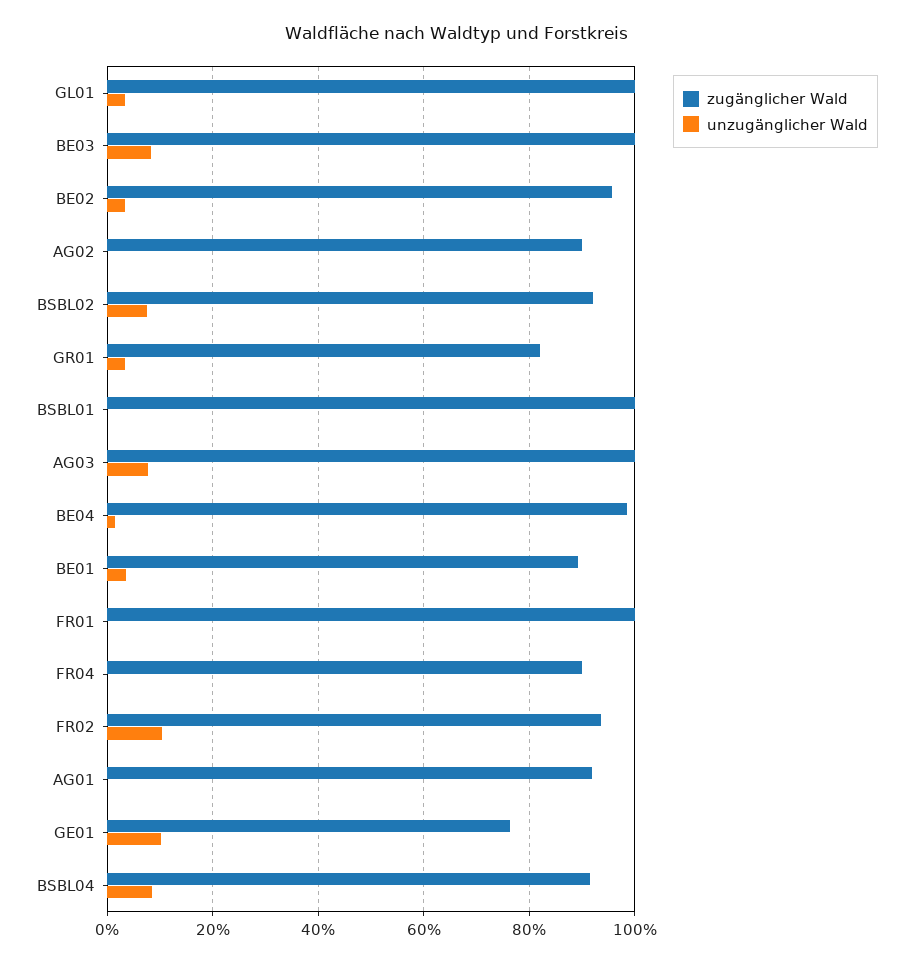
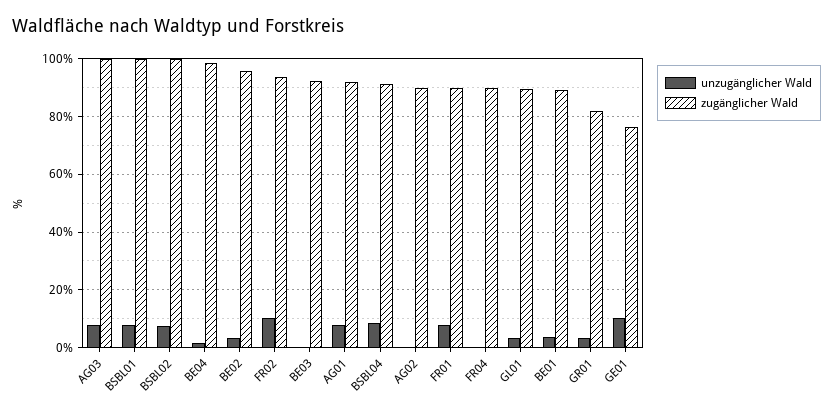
zugänglicher Wald, GL01: 100 -> 90
zugänglicher Wald, BE03: 100 -> 92.5
unzugänglicher Wald, BE03: 8 -> 0
zugänglicher Wald, BSBL02: 92 -> 100
unzugänglicher Wald, BSBL01: 0 -> 7.5
zugänglicher Wald, FR01: 100 -> 90
unzugänglicher Wald, FR01: 0 -> 7.5
unzugänglicher Wald, AG01: 0 -> 7.5

